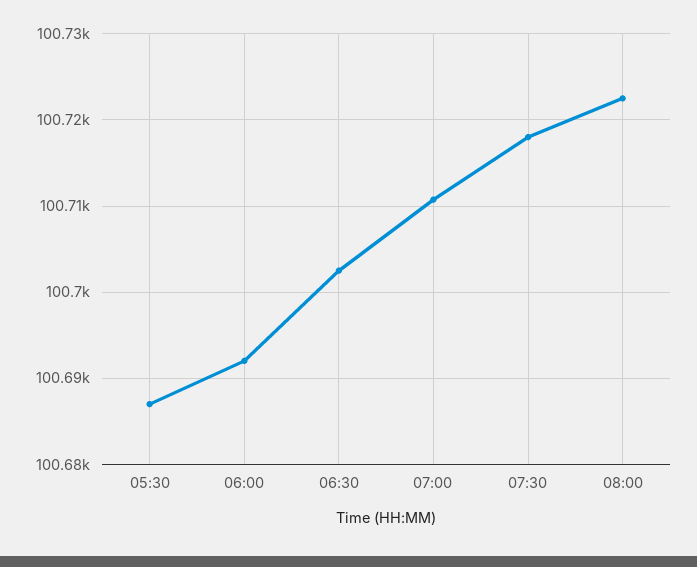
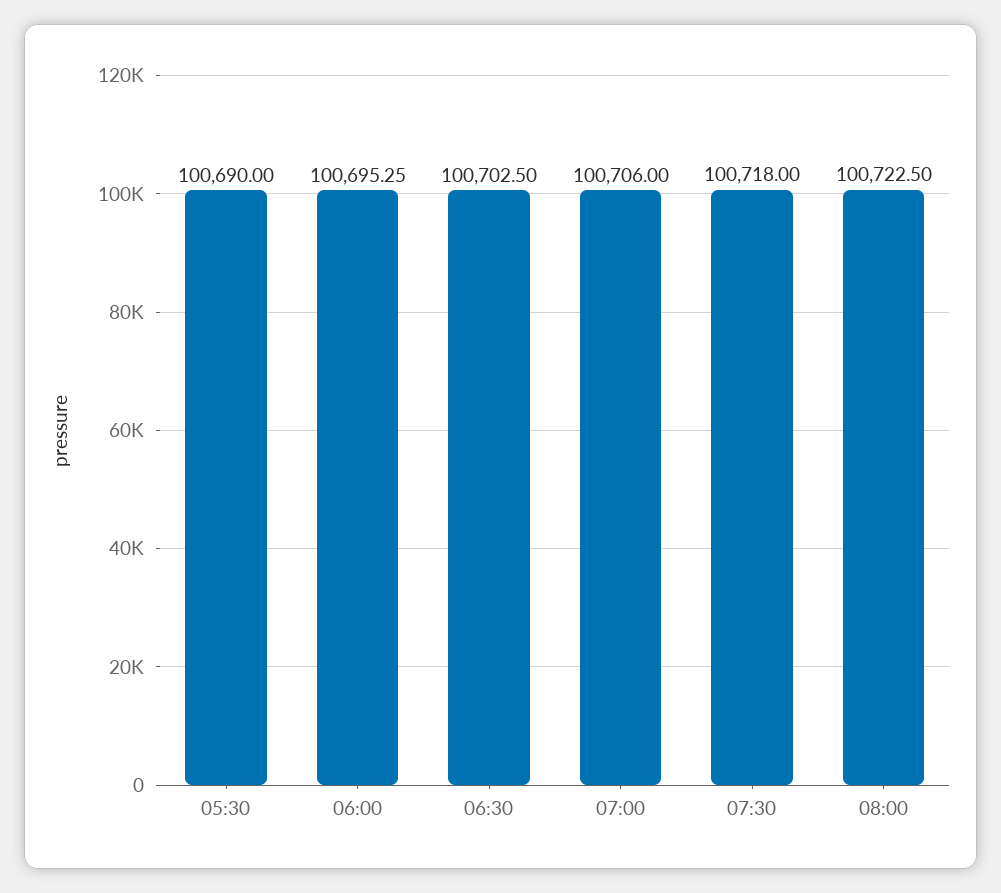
05:30: 100687 -> 100690
06:00: 100692 -> 100695.25
07:00: 100711 -> 100706

